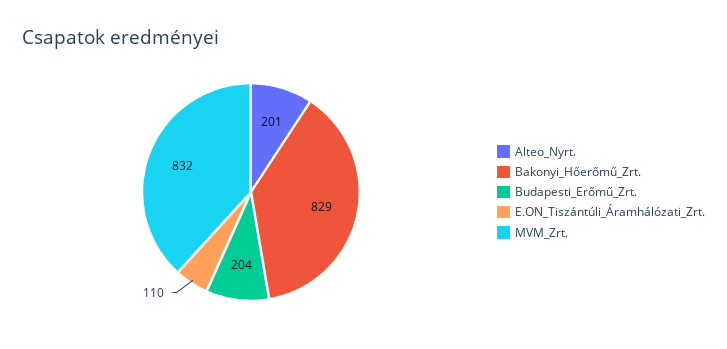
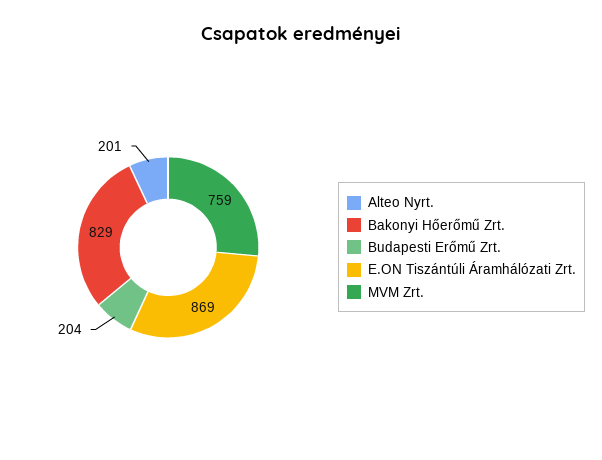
E.ON_Tiszántúli_Áramhálózati_Zrt.: 110 -> 869
MVM_Zrt.: 832 -> 759

